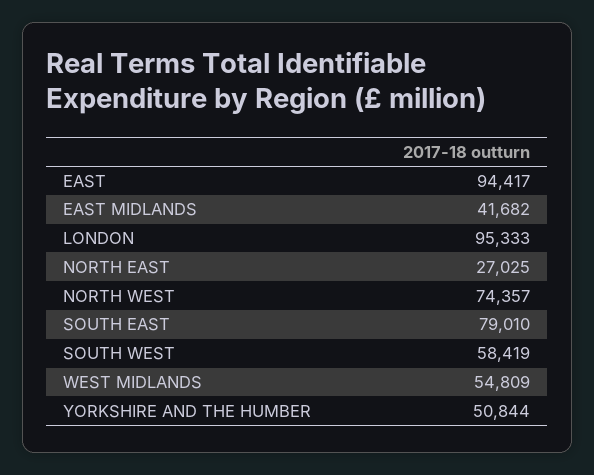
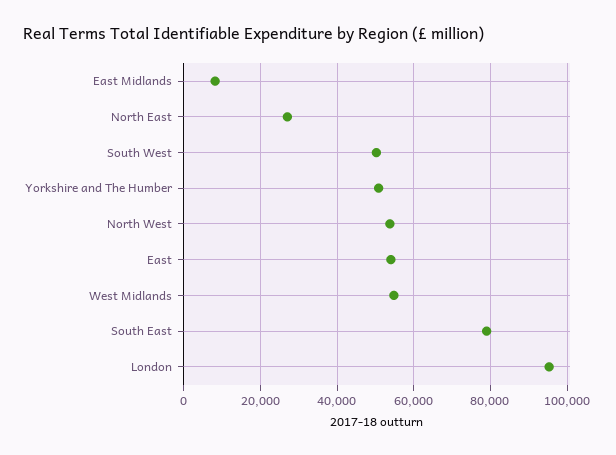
EAST: 94417 -> 54000
EAST MIDLANDS: 41682 -> 8000
NORTH WEST: 74357 -> 54000
SOUTH WEST: 58419 -> 50000

